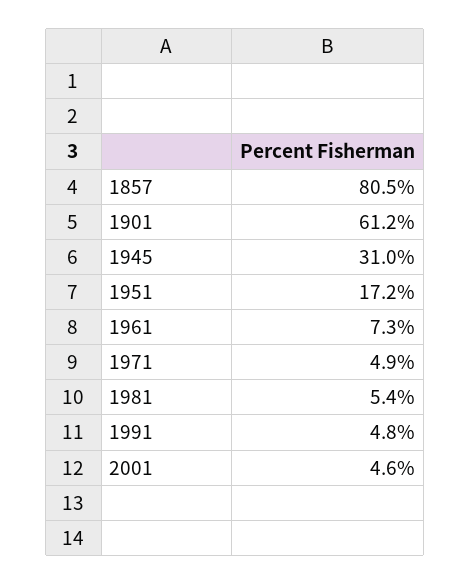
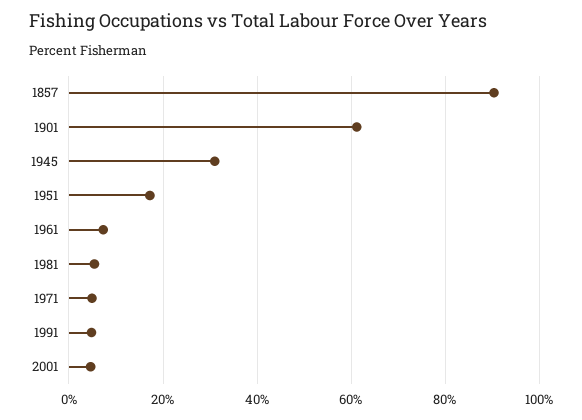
1857: 80.5 -> 90

